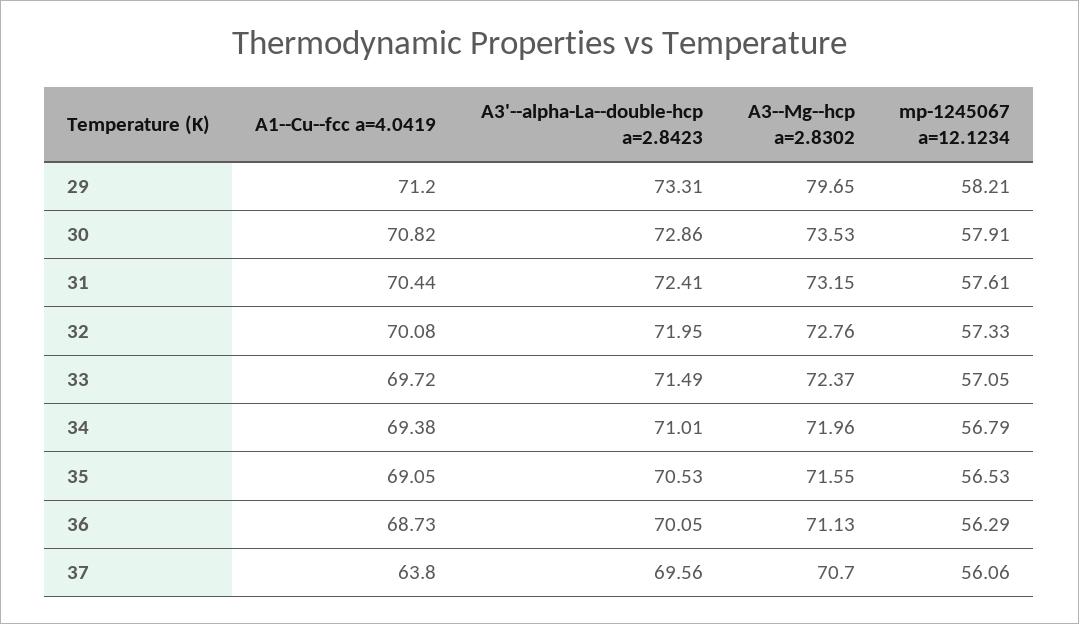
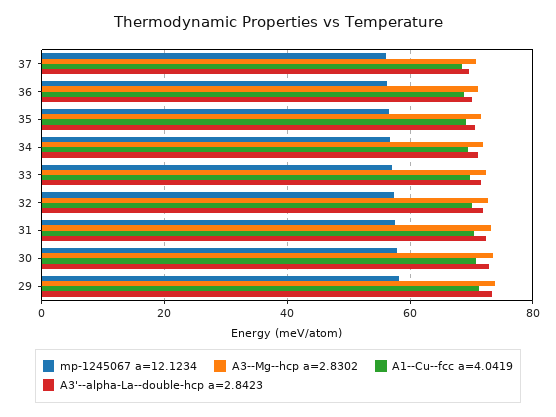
A3--Mg--hcp a=2.8302, 29: 79.65 -> 74
A1--Cu--fcc a=4.0419, 37: 63.8 -> 68

